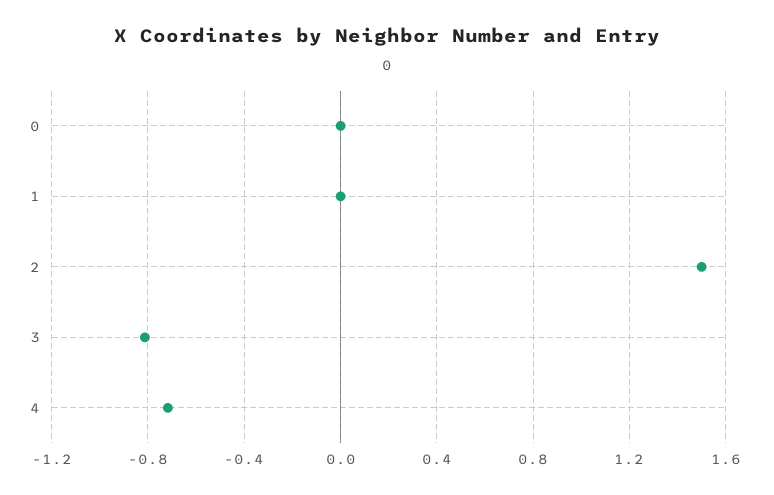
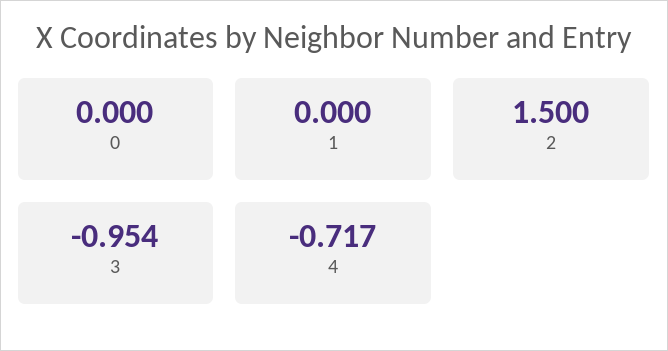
3: -0.8 -> -0.954

